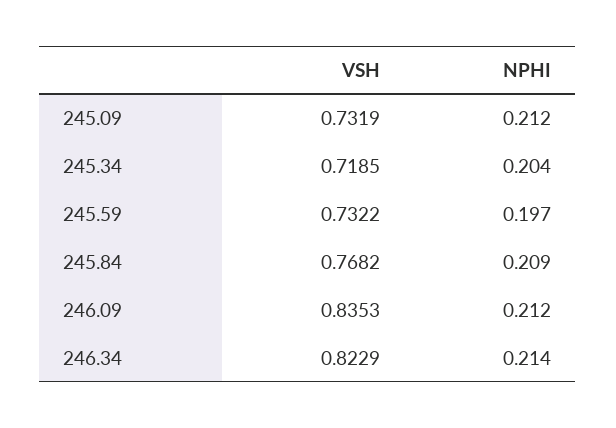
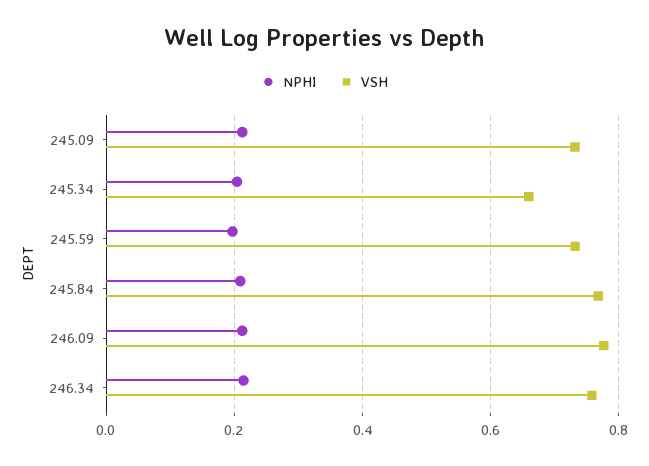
VSH, 245.34: 0.7185 -> 0.66
VSH, 246.09: 0.8353 -> 0.78
VSH, 246.34: 0.8229 -> 0.76

